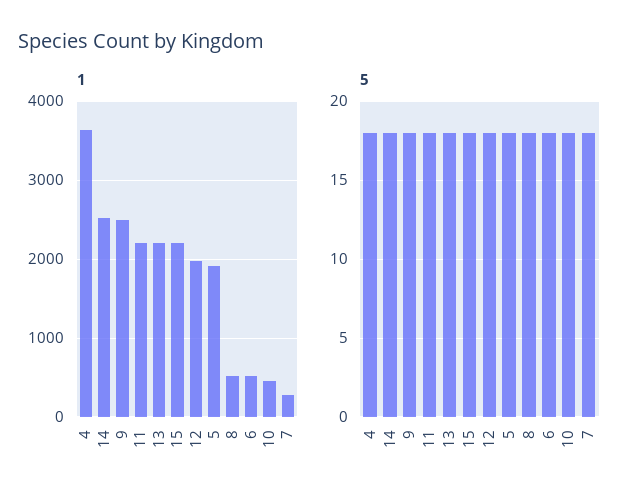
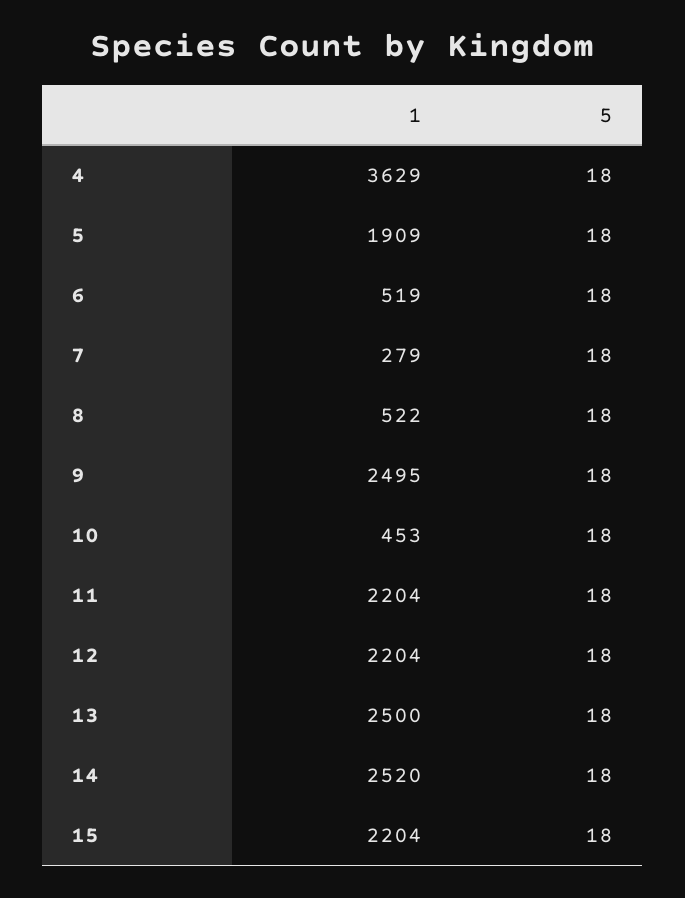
1, 13: 2200 -> 2500
1, 12: 2000 -> 2204

